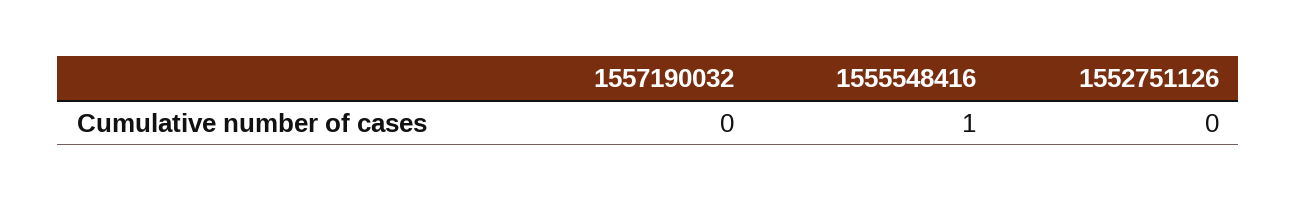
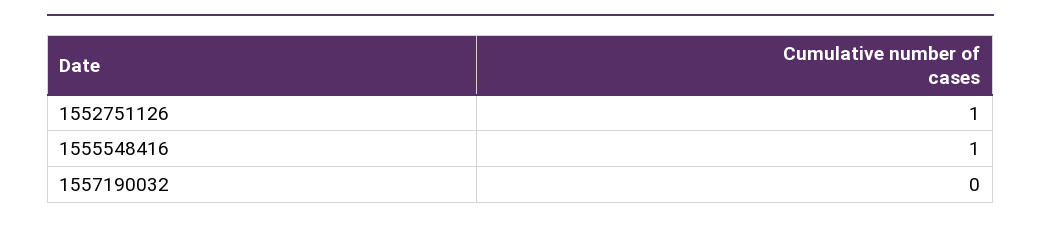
1552751126: 0 -> 1

